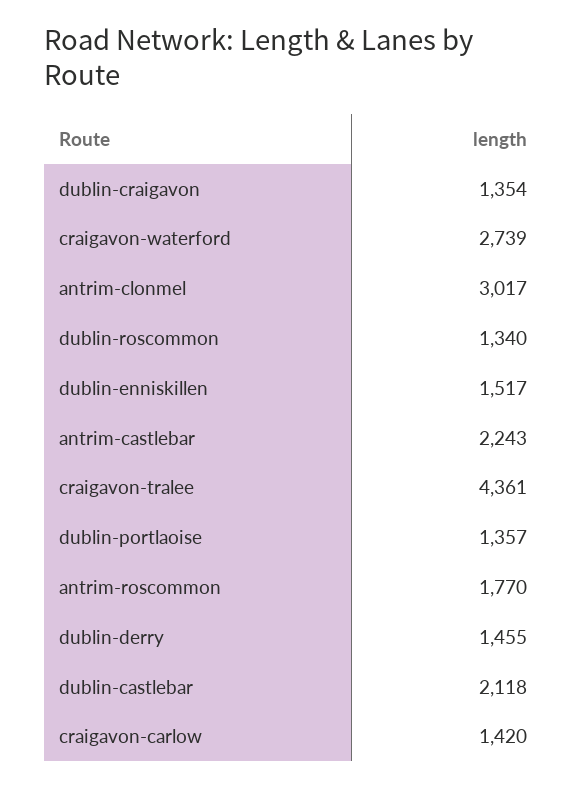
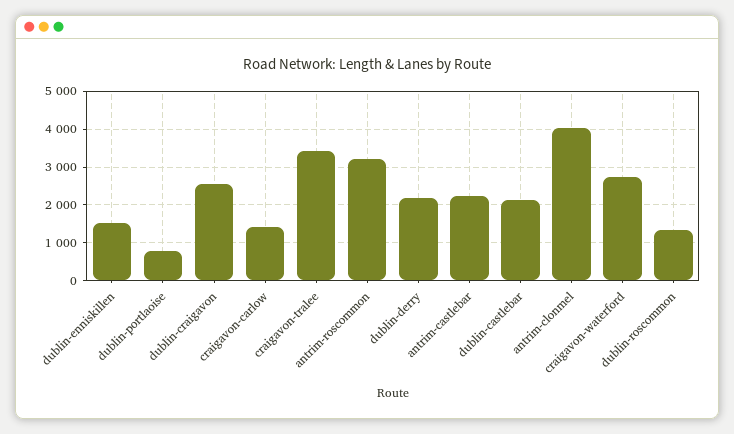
dublin-craigavon: 1354 -> 2600
antrim-clonmel: 3017 -> 4000
craigavon-tralee: 4361 -> 3400
dublin-portlaoise: 1357 -> 800
antrim-roscommon: 1770 -> 3200
dublin-derry: 1455 -> 2200

